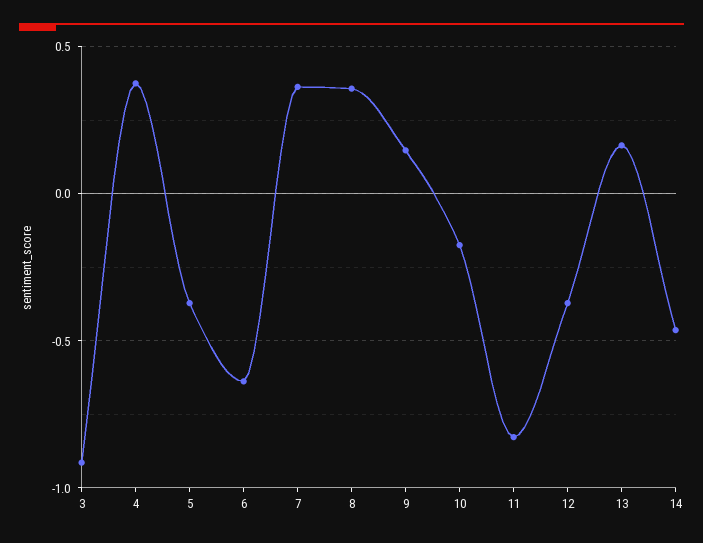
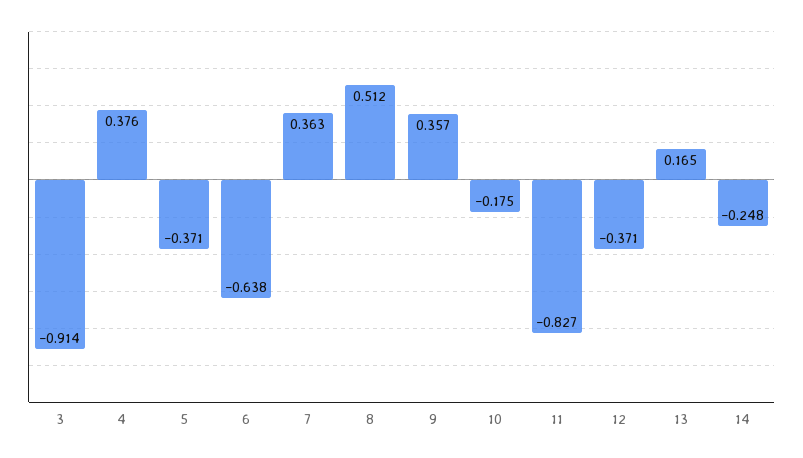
8: 0.35 -> 0.512
9: 0.15 -> 0.357
14: -0.45 -> -0.248

